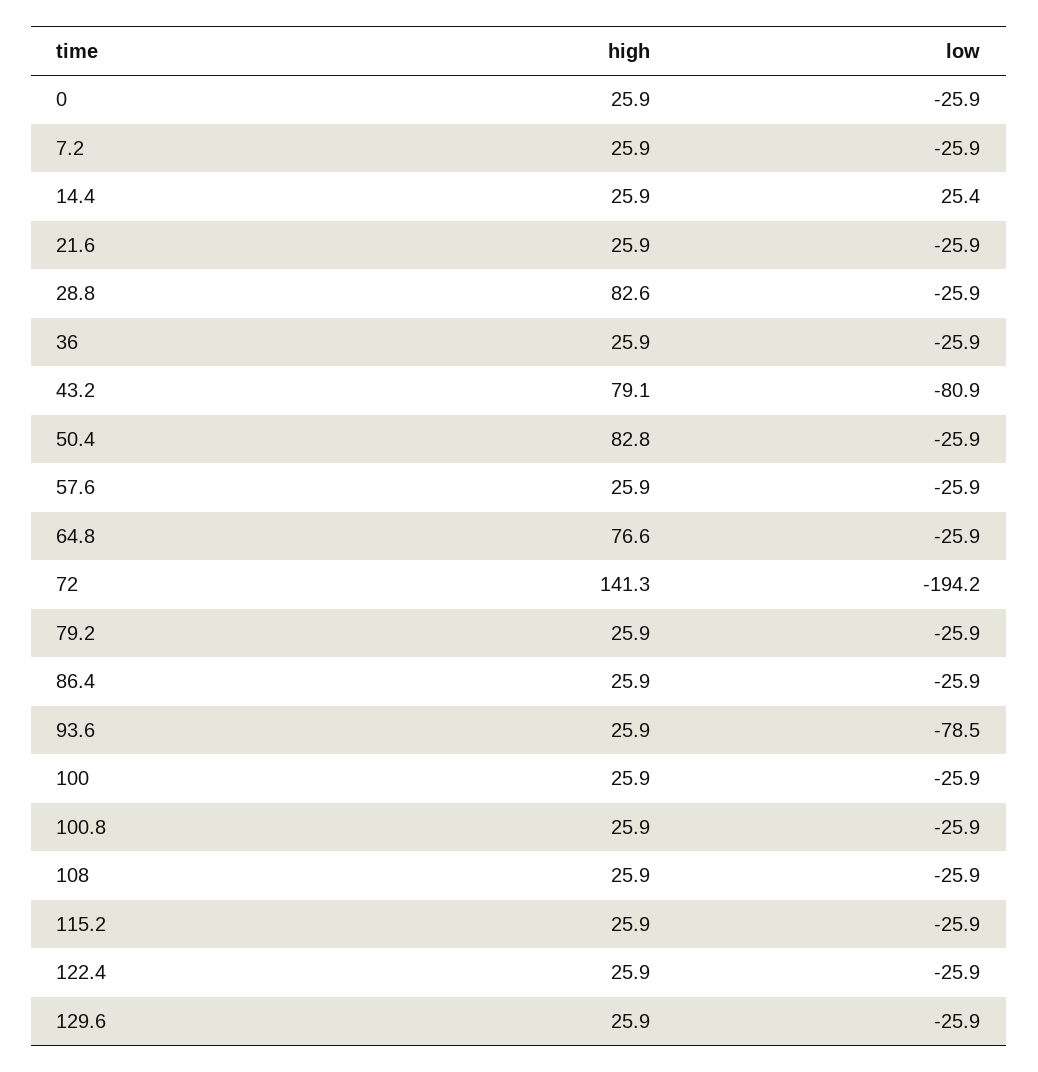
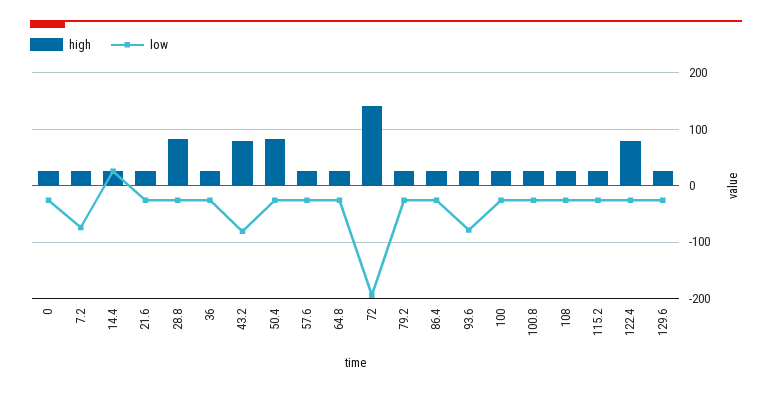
low, 7.2: -25.9 -> -80
high, 64.8: 76.6 -> 20
high, 122.4: 25.9 -> 80

